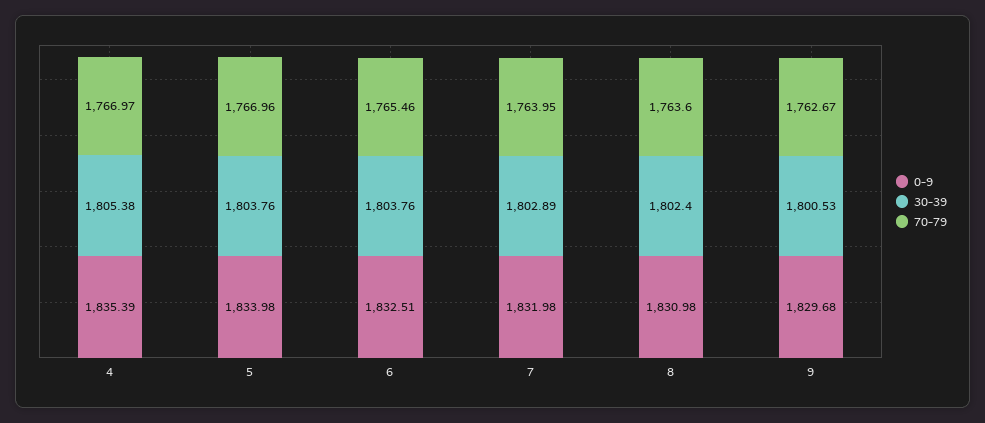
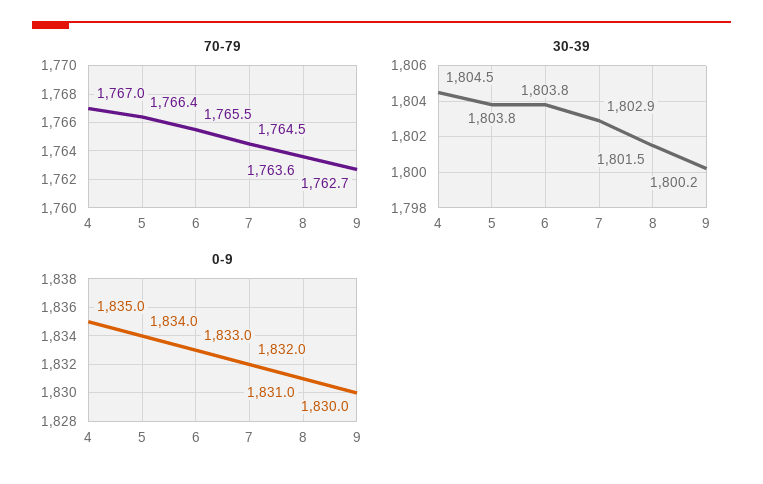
0-9, 4: 1835.39 -> 1835
30-39, 4: 1805.38 -> 1804.5
70-79, 5: 1766.96 -> 1766.4
0-9, 6: 1832.51 -> 1833
70-79, 7: 1763.95 -> 1764.5
30-39, 8: 1802.4 -> 1801.5
0-9, 9: 1829.68 -> 1830
30-39, 9: 1800.53 -> 1800.2

